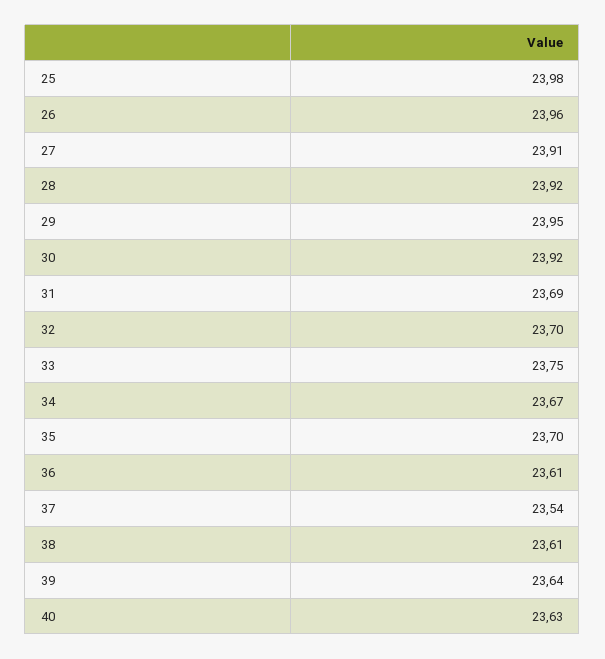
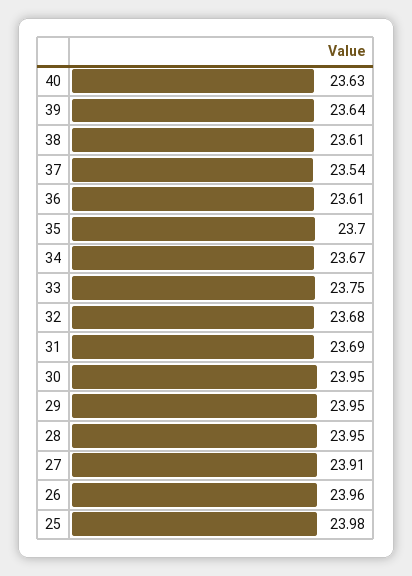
28: 23.92 -> 23.95
30: 23.92 -> 23.95
32: 23.7 -> 23.68

